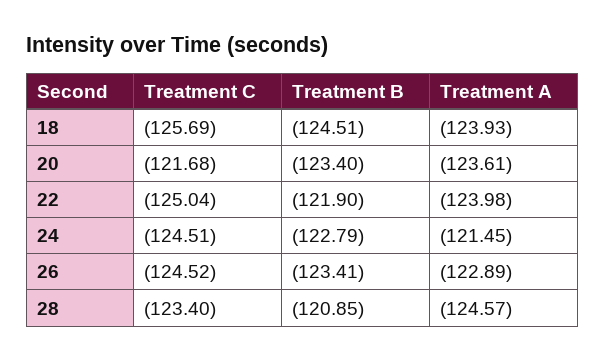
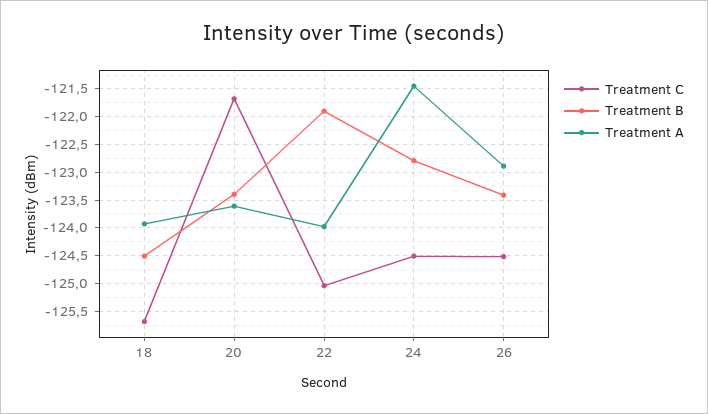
Treatment C, 28: -123.4 -> none
Treatment B, 28: -120.85 -> none
Treatment A, 28: -124.57 -> none

